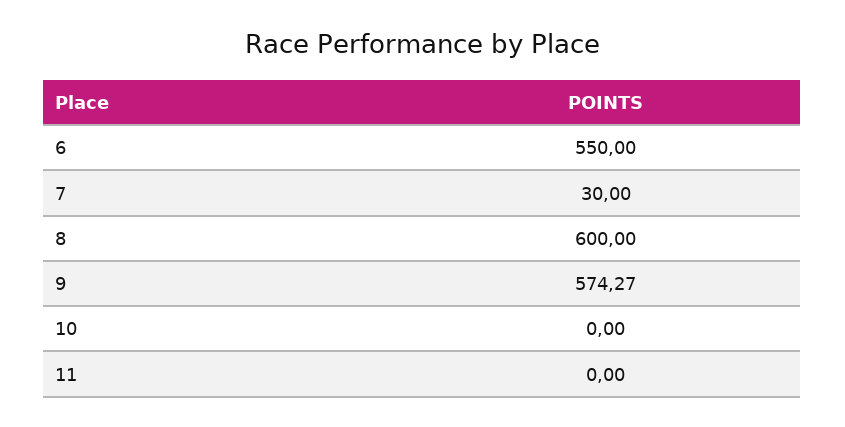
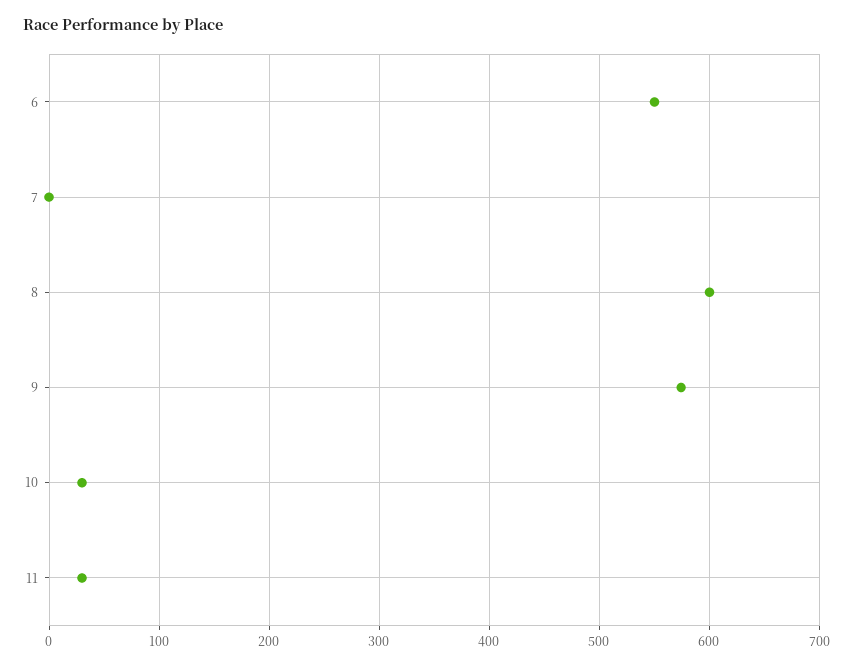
7: 30 -> 0
10: 0 -> 30
11: 0 -> 30

